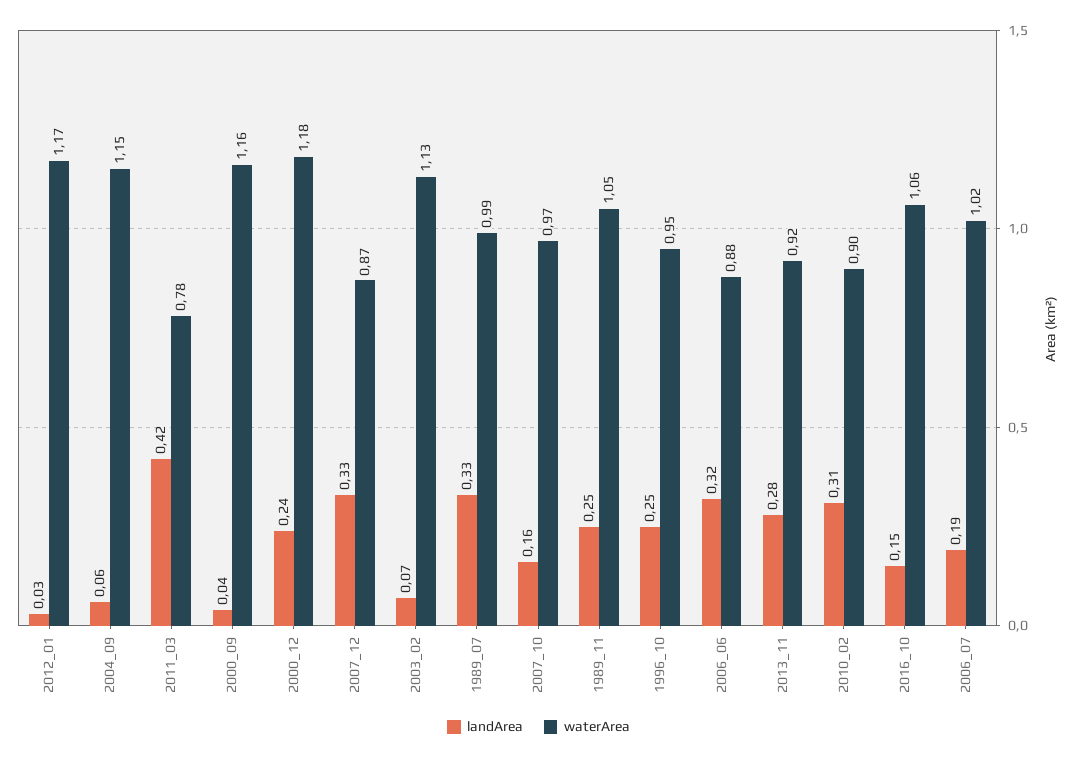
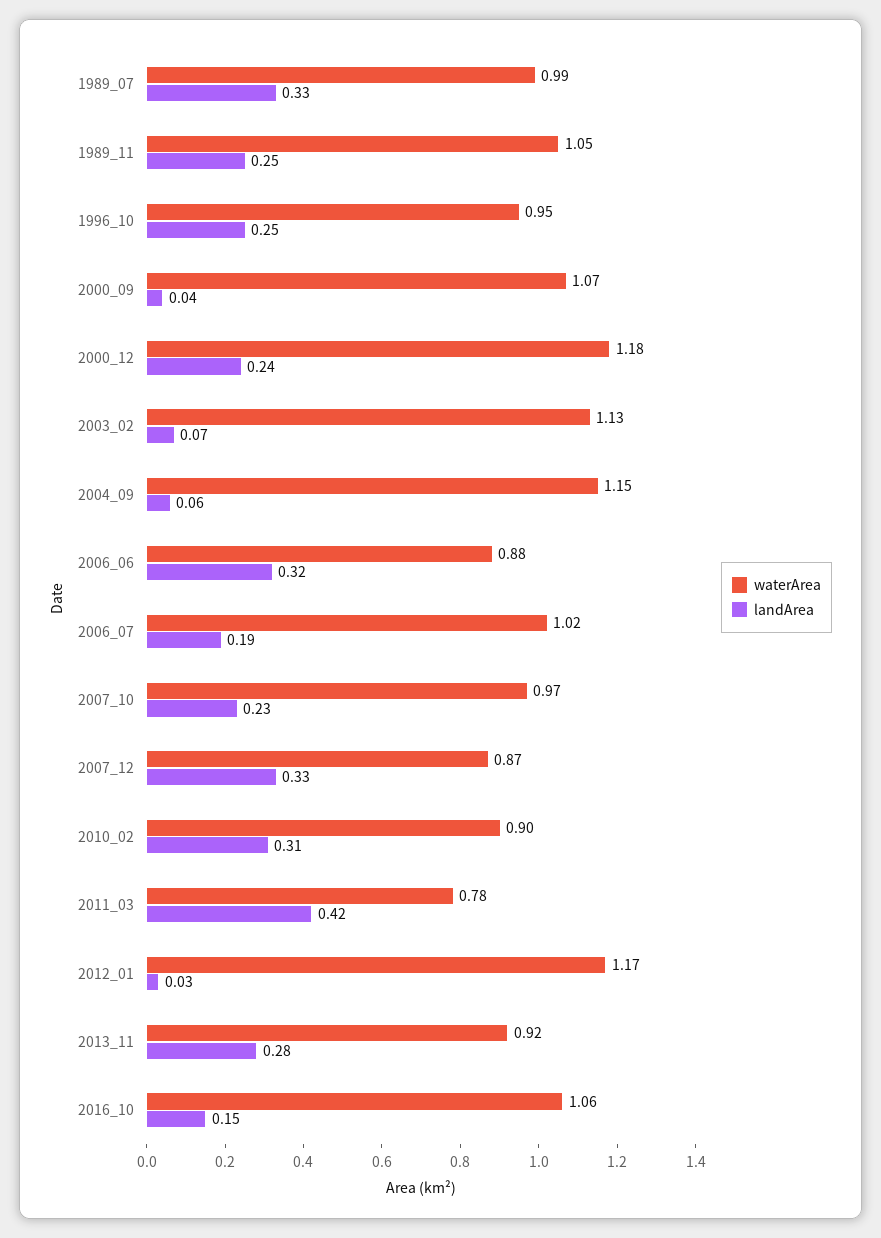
waterArea, 2000_09: 1.16 -> 1.07
landArea, 2007_10: 0.16 -> 0.23

